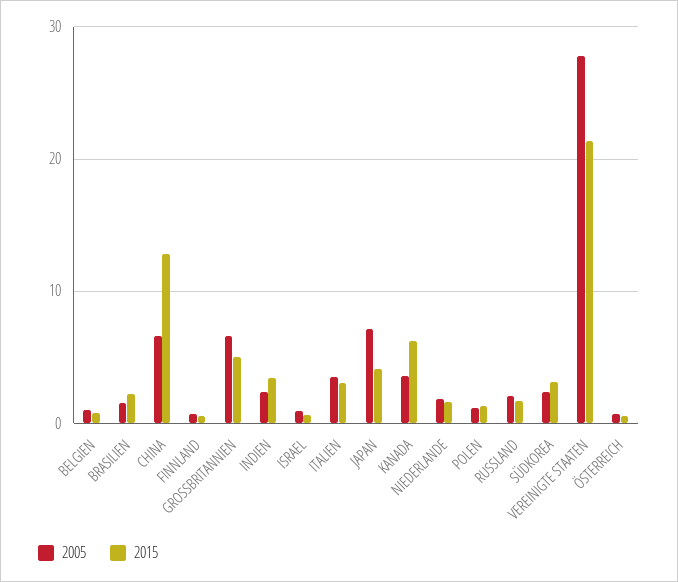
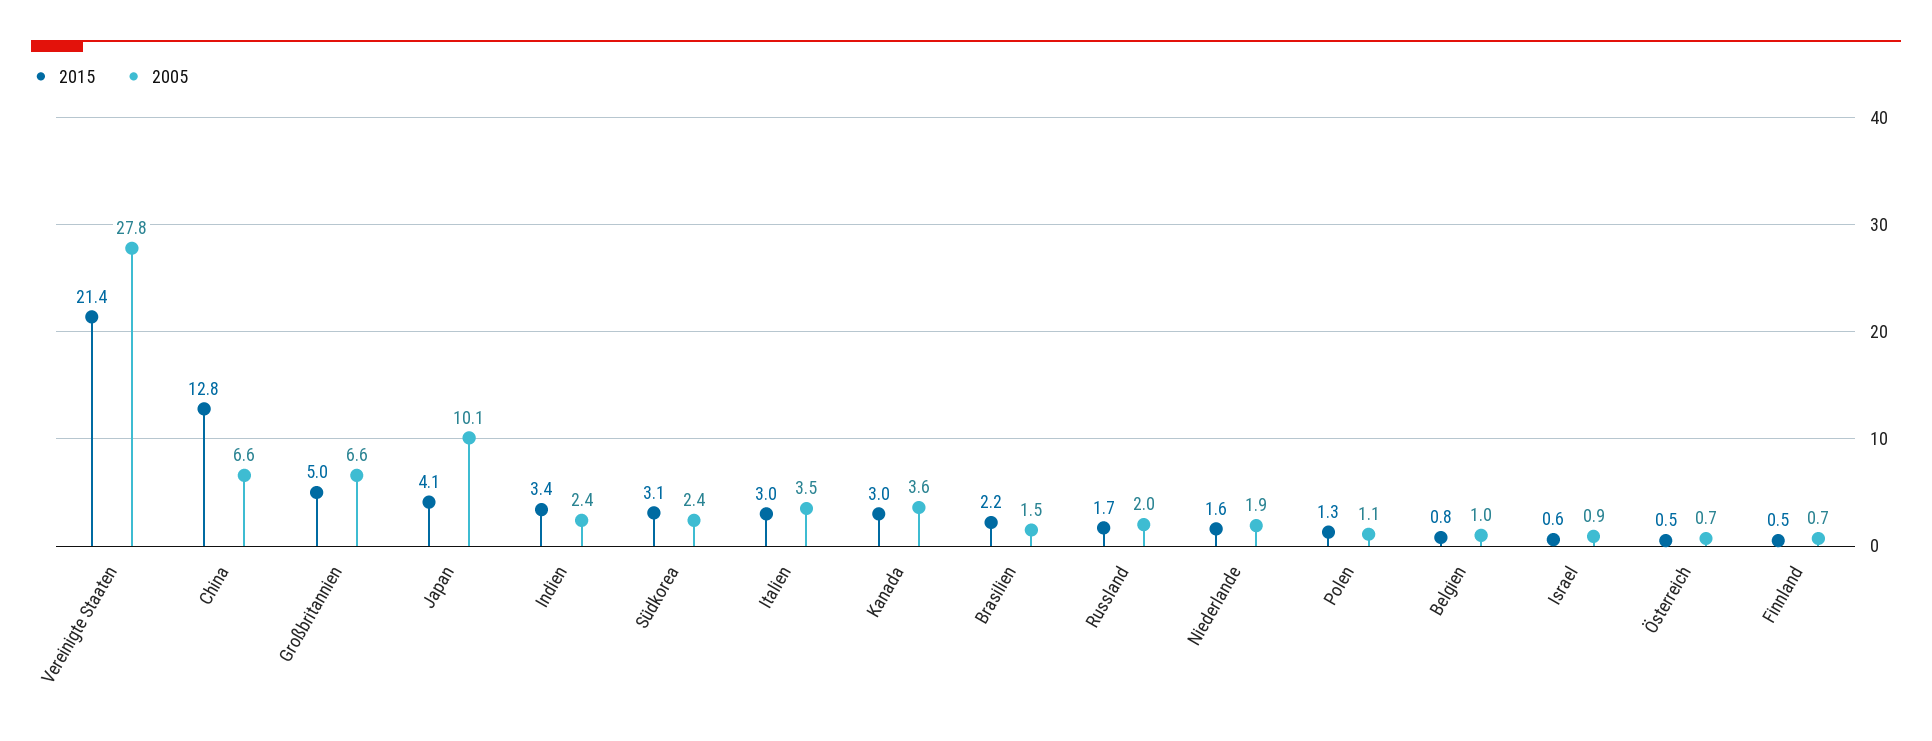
2005, JAPAN: 7 -> 10.1
2015, KANADA: 6 -> 3

